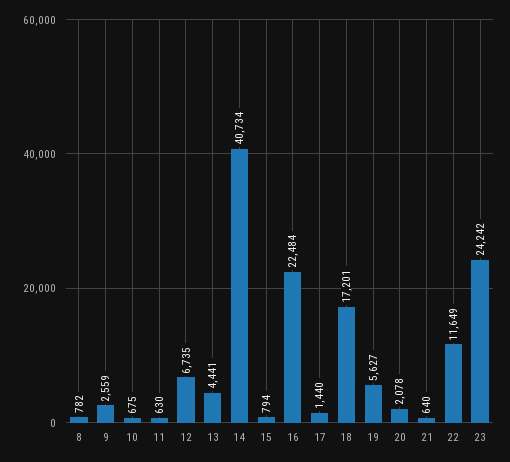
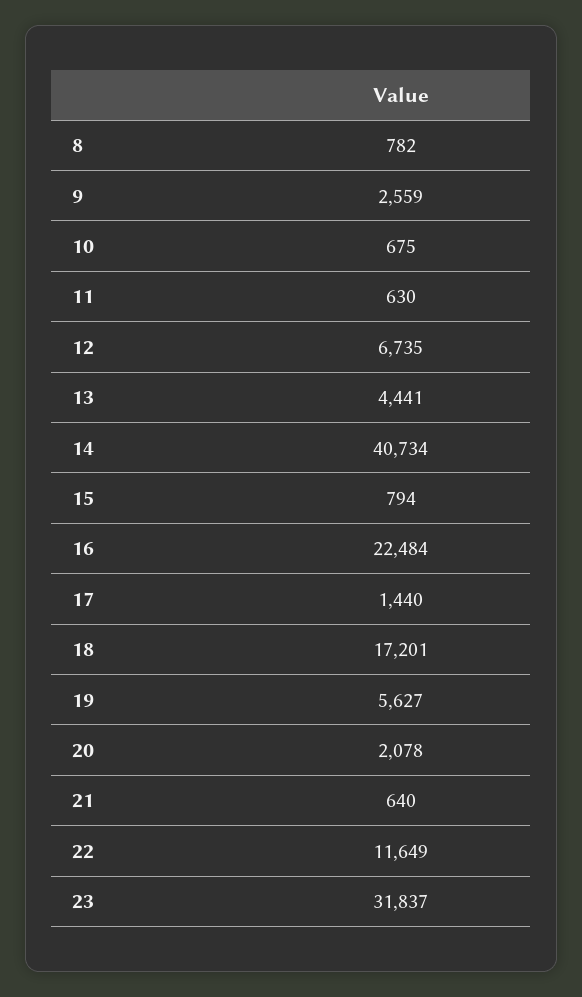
23: 24242 -> 31837

